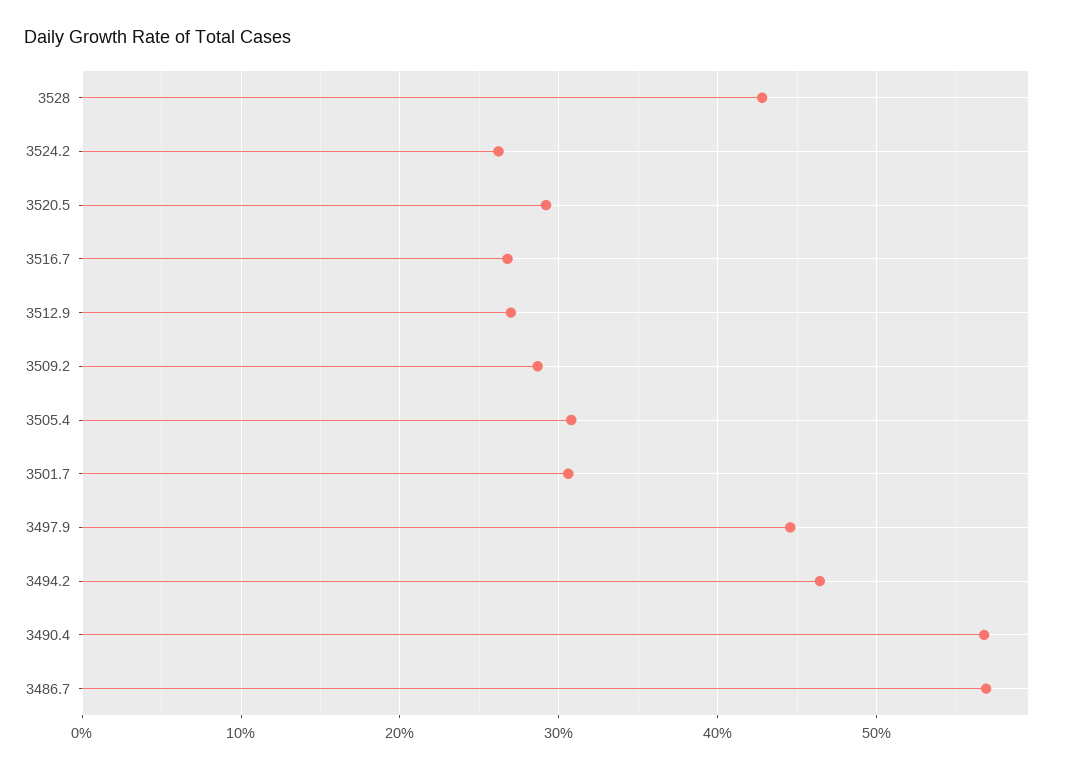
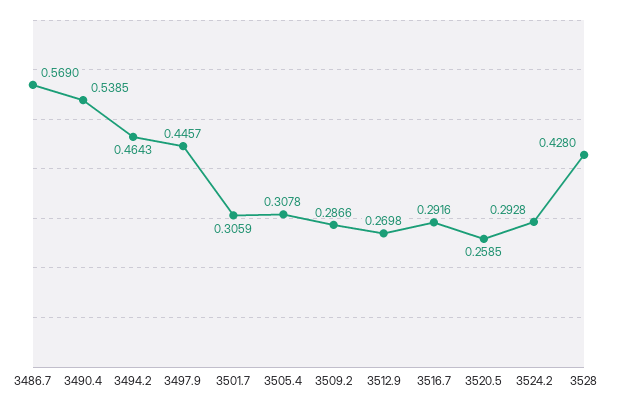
3524.2: 0.26 -> 0.2928
3520.5: 0.29 -> 0.2585
3516.7: 0.27 -> 0.2916
3490.4: 0.57 -> 0.5385

